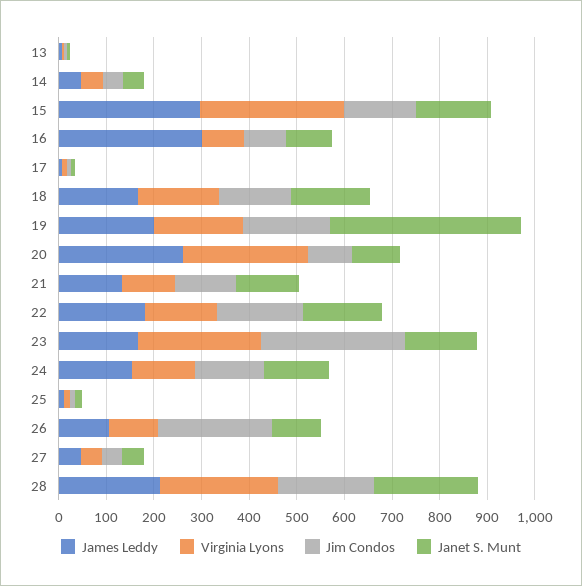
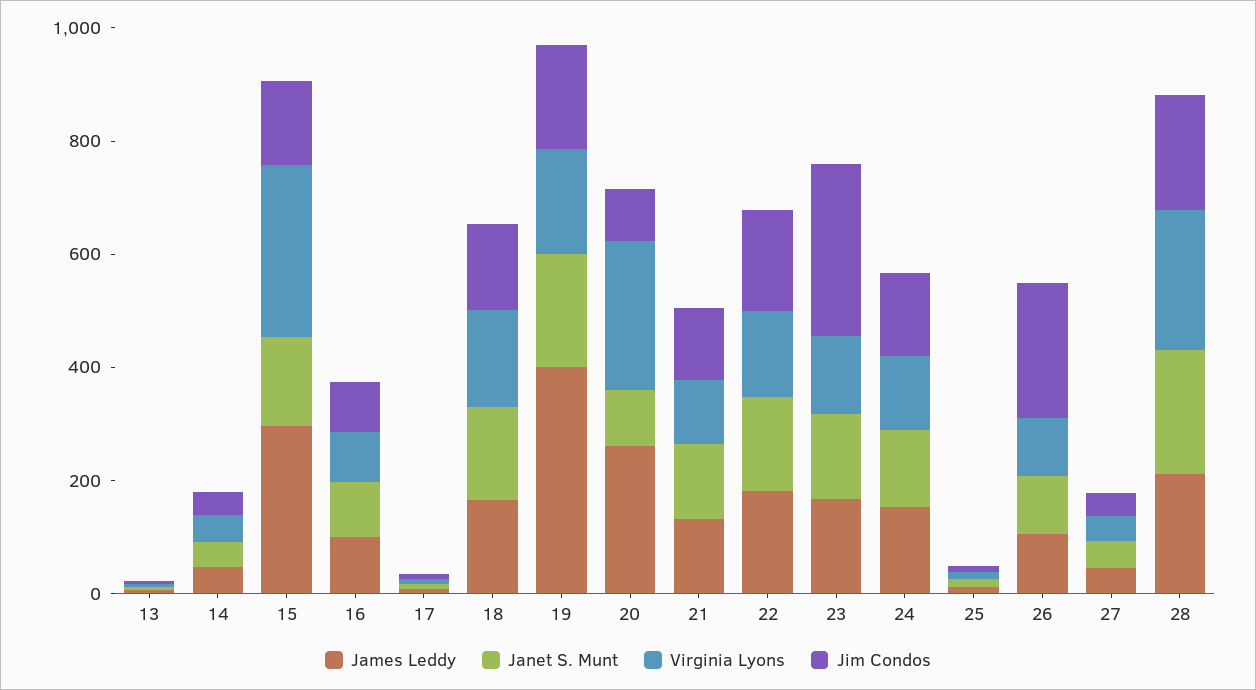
James Leddy, 16: 300 -> 100
James Leddy, 19: 200 -> 400
Janet S. Munt, 19: 400 -> 200
Virginia Lyons, 23: 260 -> 150

